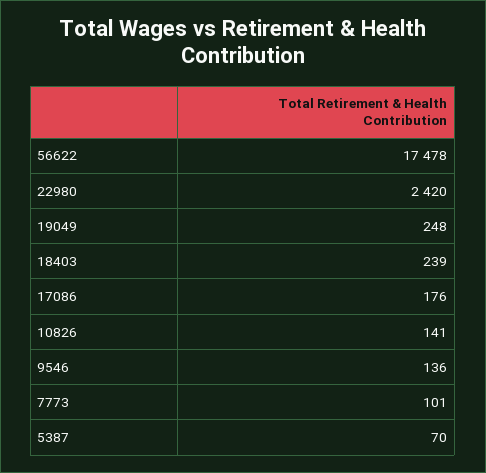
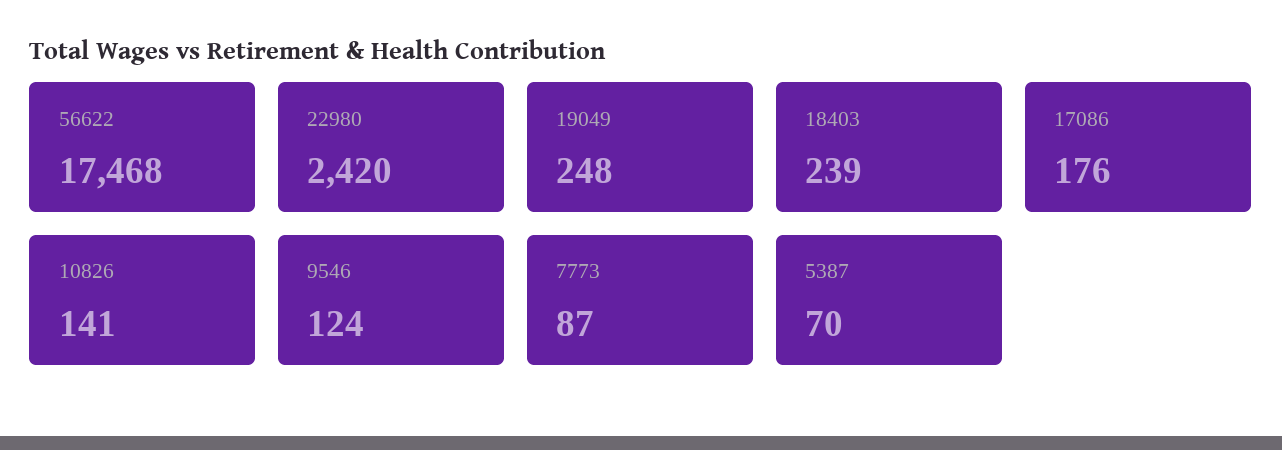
56622: 17478 -> 17468
9546: 136 -> 124
7773: 101 -> 87

